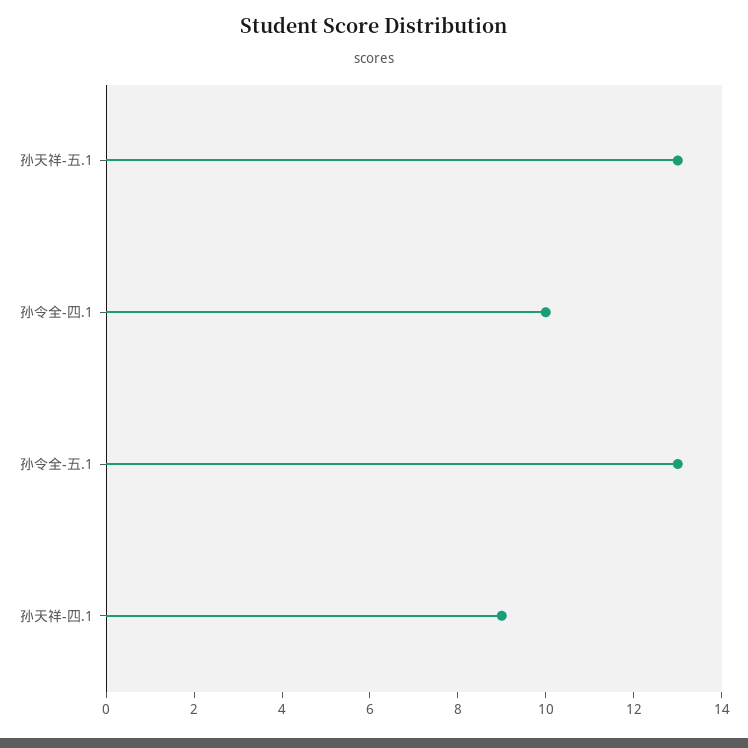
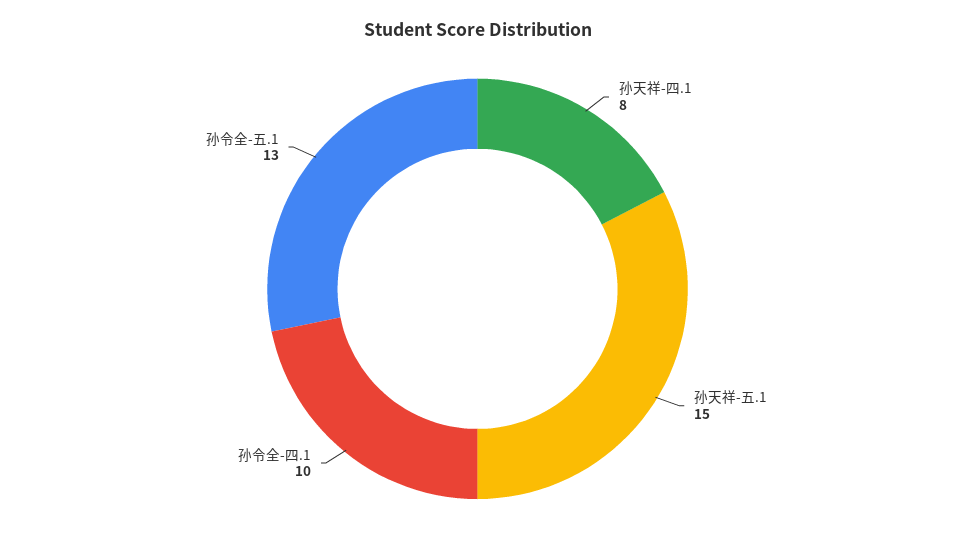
孙天祥-五.1: 13 -> 15
孙天祥-四.1: 9 -> 8

